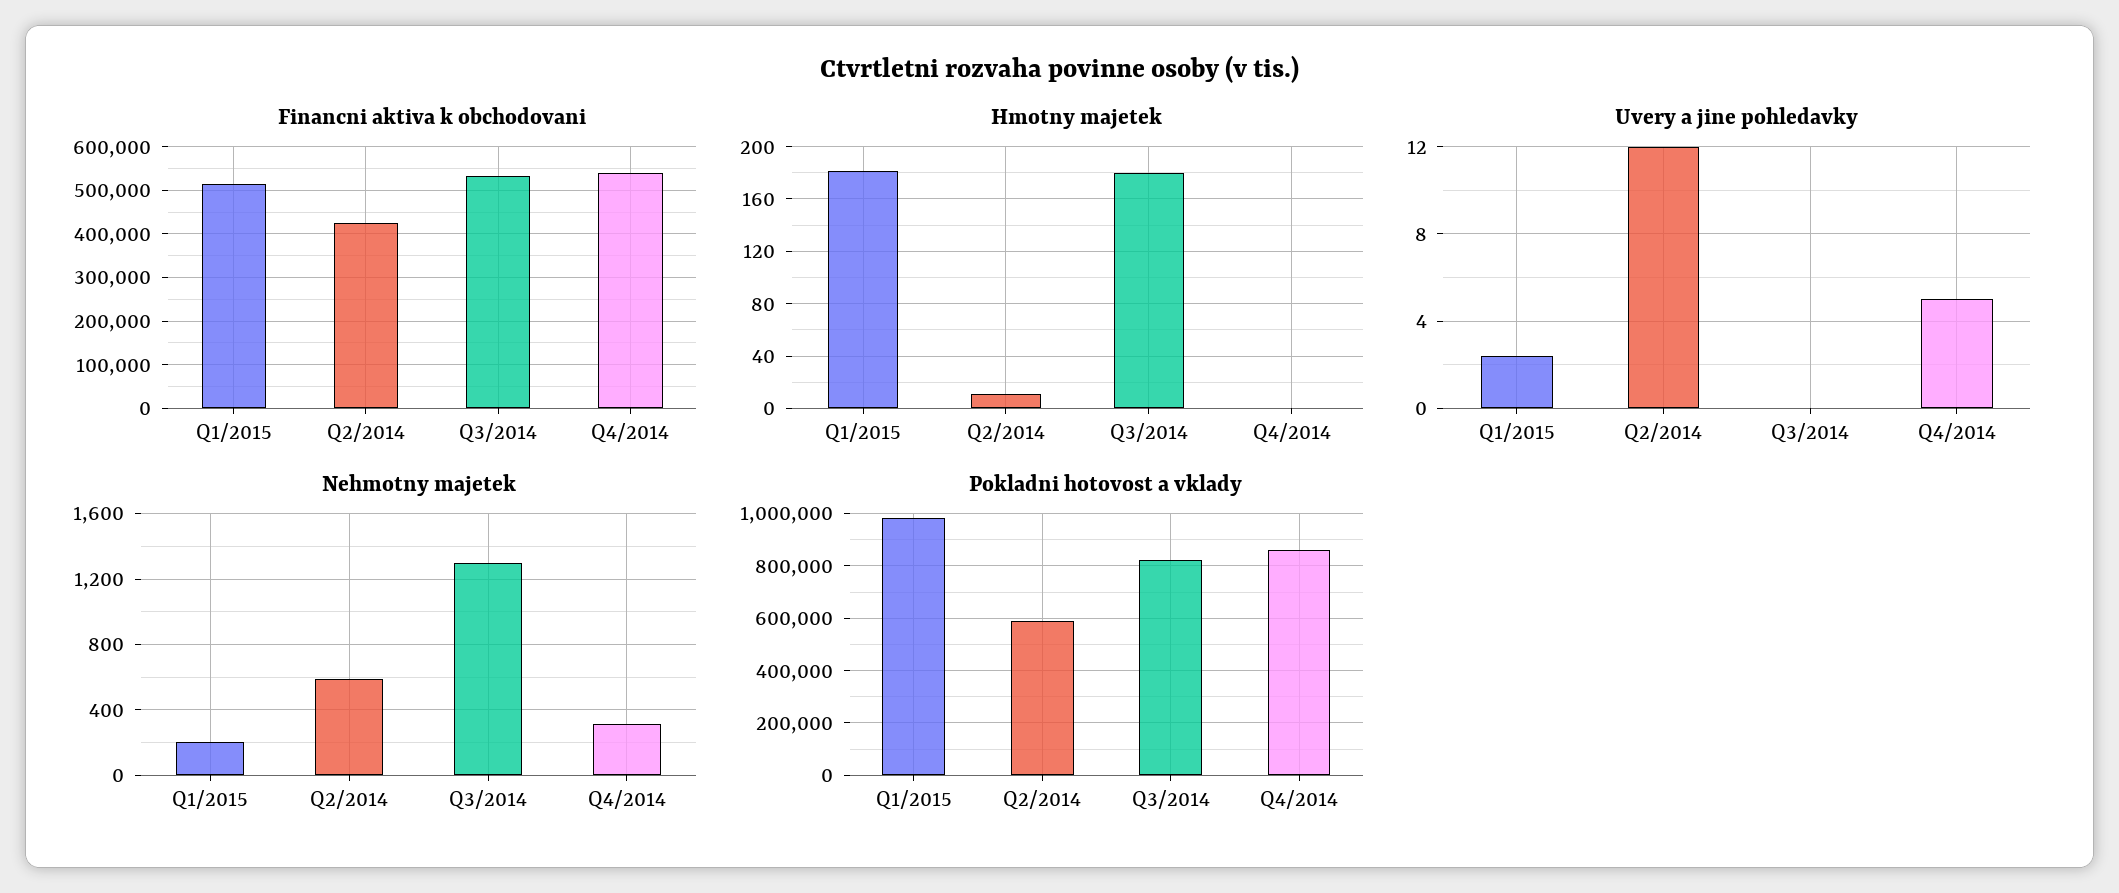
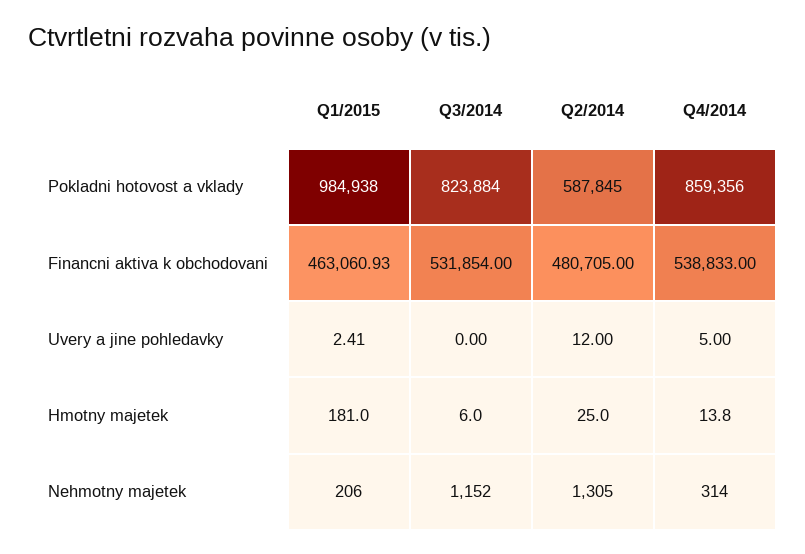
Financni aktiva k obchodovani, Q1/2015: 520000 -> 463060.93
Financni aktiva k obchodovani, Q2/2014: 420000 -> 480705
Hmotny majetek, Q2/2014: 10 -> 25
Hmotny majetek, Q3/2014: 180 -> 6
Hmotny majetek, Q4/2014: 0 -> 13.8
Nehmotny majetek, Q2/2014: 600 -> 1305
Nehmotny majetek, Q3/2014: 1300 -> 1152

